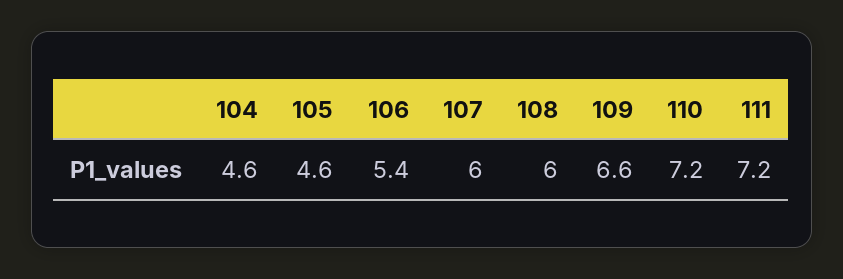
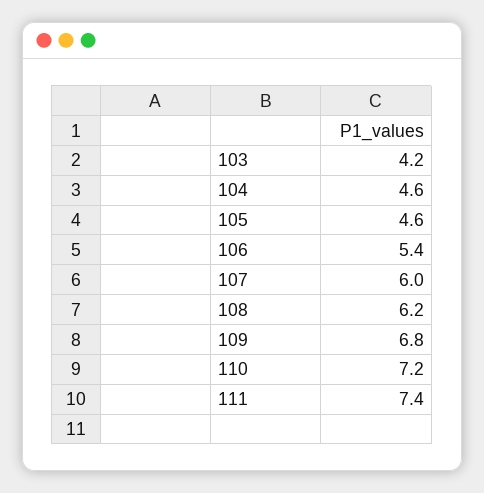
108: 6 -> 6.2
109: 6.6 -> 6.8
111: 7.2 -> 7.4
103: none -> 4.2

